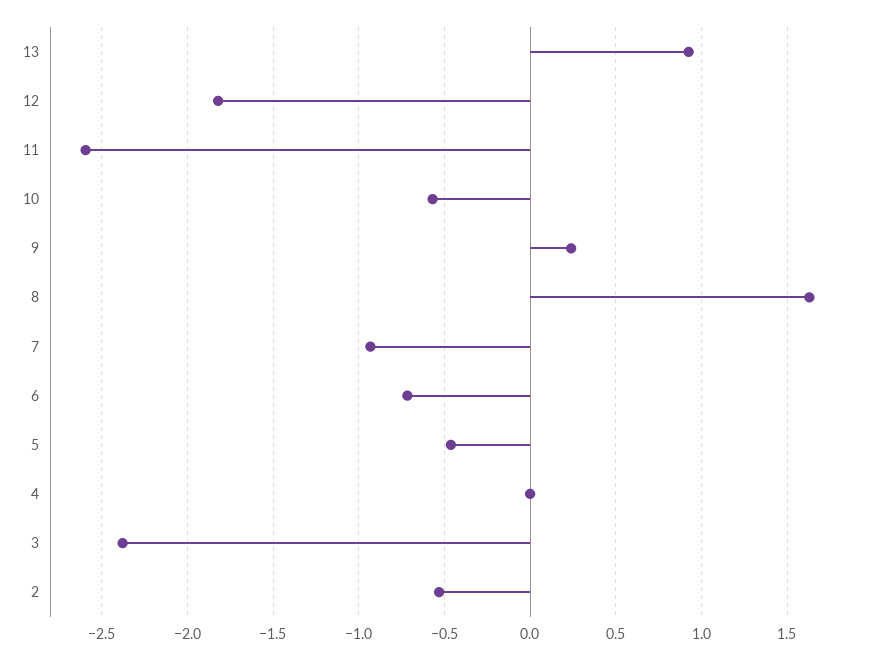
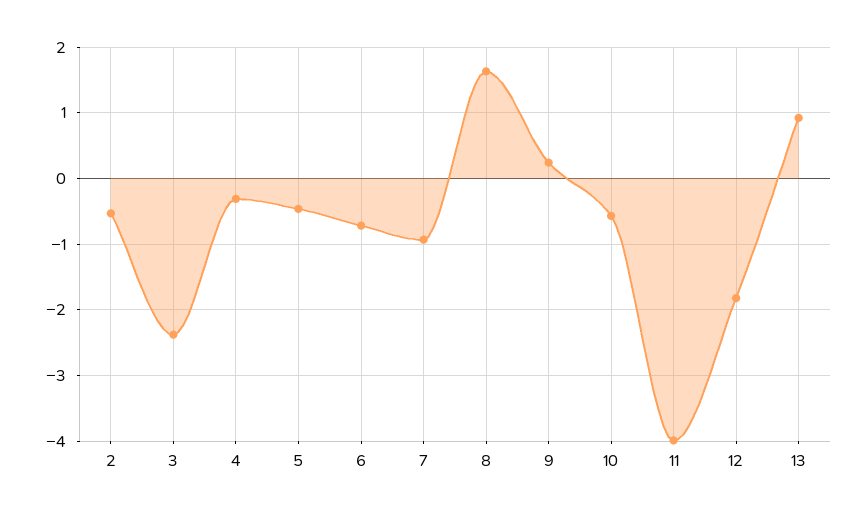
11: -2.6 -> -4
4: 0 -> -0.3

